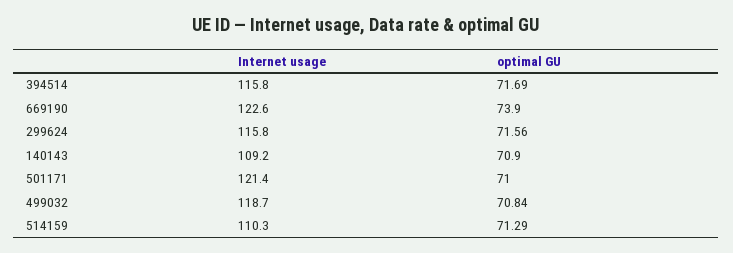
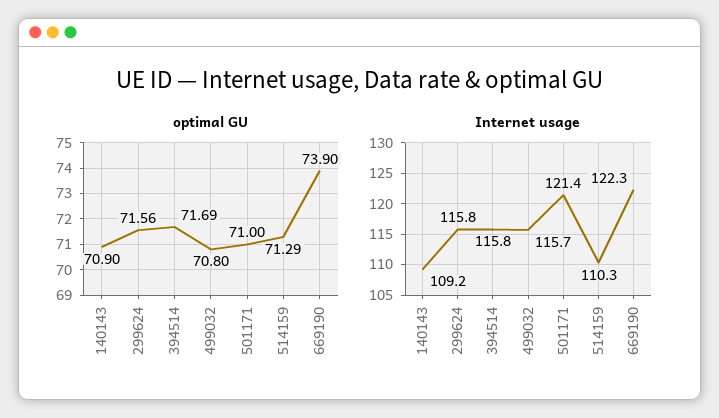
Internet usage, 669190: 122.6 -> 122.3
Internet usage, 499032: 118.7 -> 115.7
optimal GU, 499032: 70.84 -> 70.8

